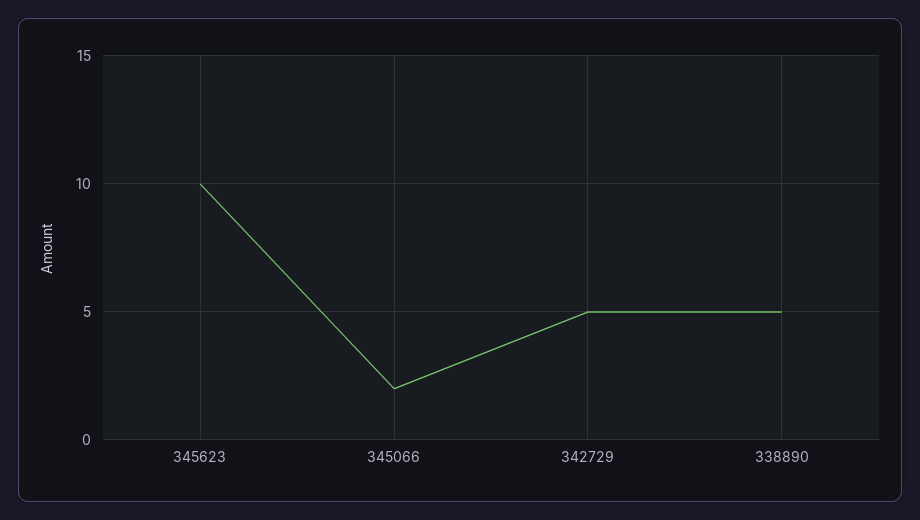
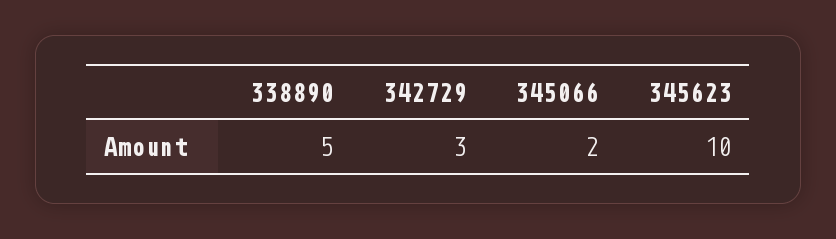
342729: 5 -> 3

